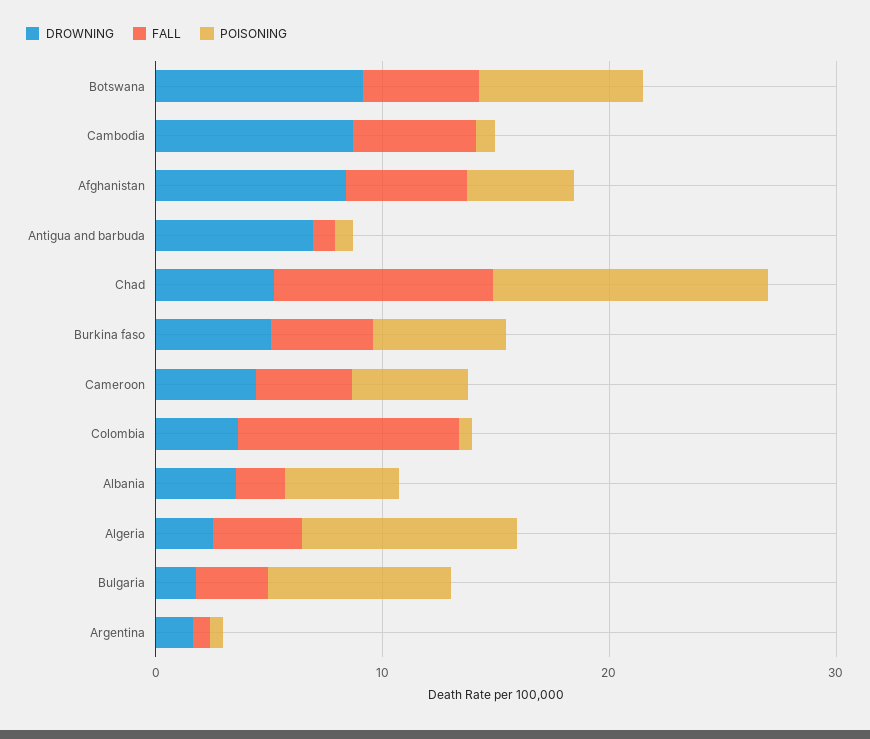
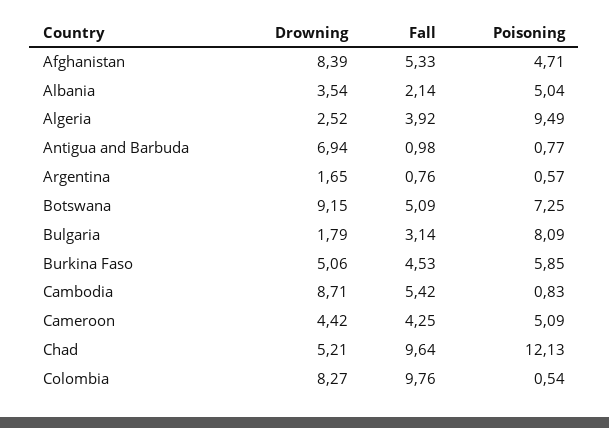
DROWNING, Colombia: 4 -> 8.27

